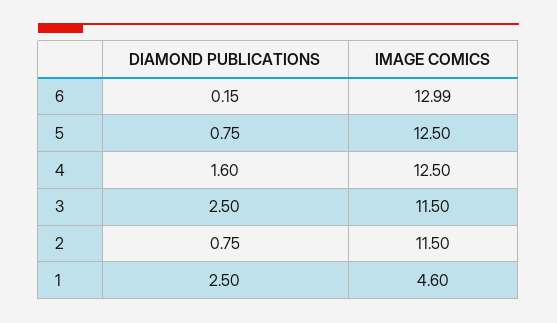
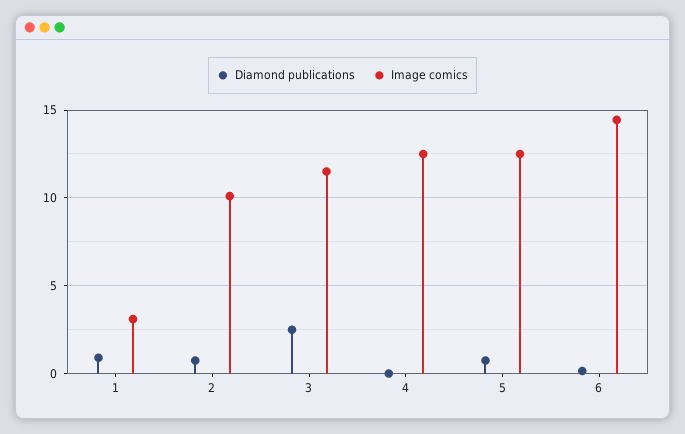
IMAGE COMICS, 6: 12.99 -> 14.5
DIAMOND PUBLICATIONS, 4: 1.6 -> 0
IMAGE COMICS, 2: 11.5 -> 10
DIAMOND PUBLICATIONS, 1: 2.5 -> 1
IMAGE COMICS, 1: 4.6 -> 3

